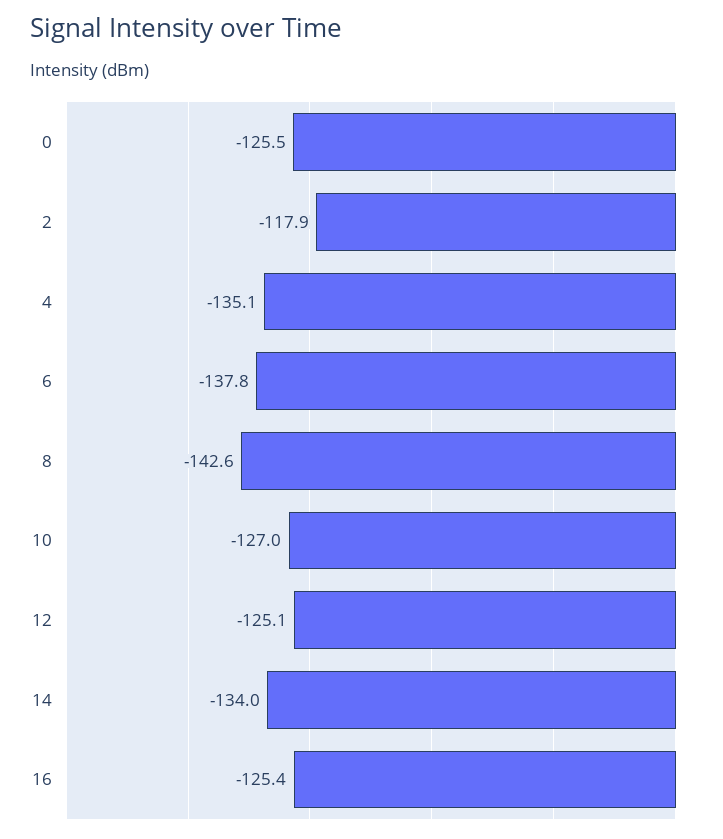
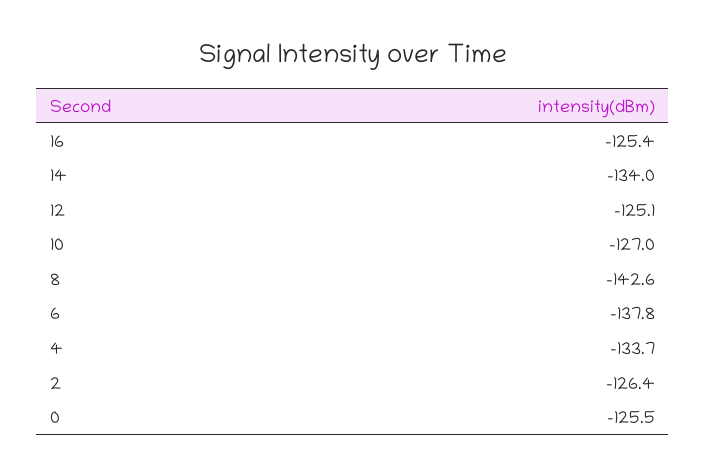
2: -117.9 -> -126.4
4: -135.1 -> -133.7

